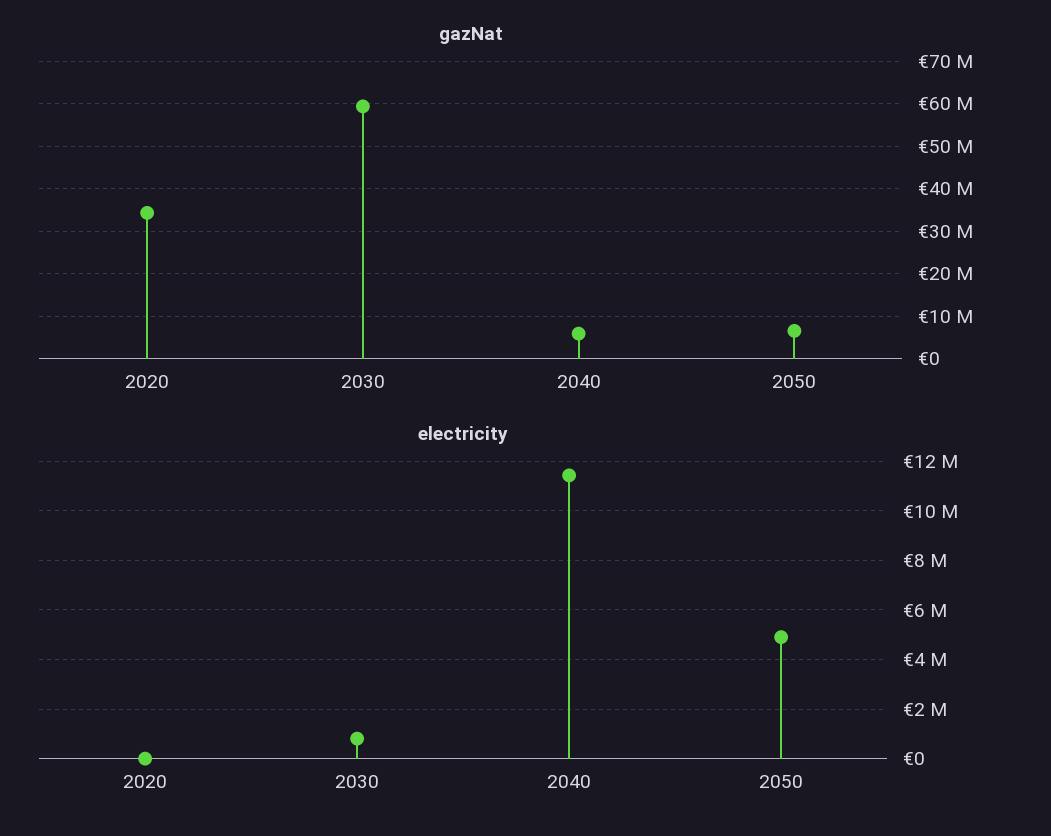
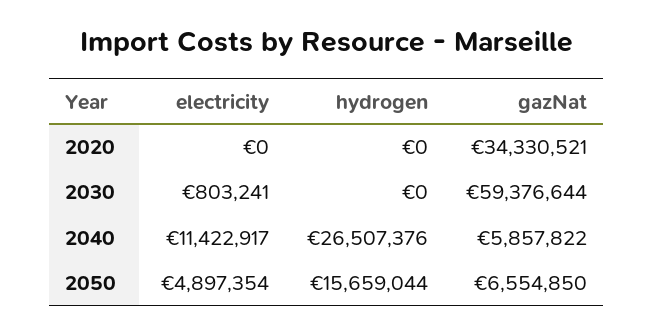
hydrogen, 2020: none -> 0
hydrogen, 2030: none -> 0
hydrogen, 2040: none -> 26507376
hydrogen, 2050: none -> 15659044

